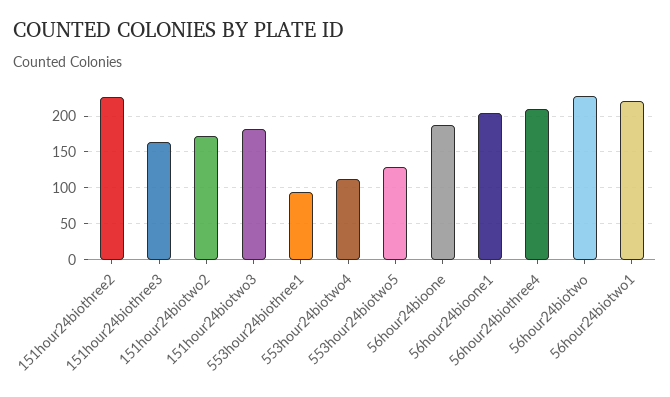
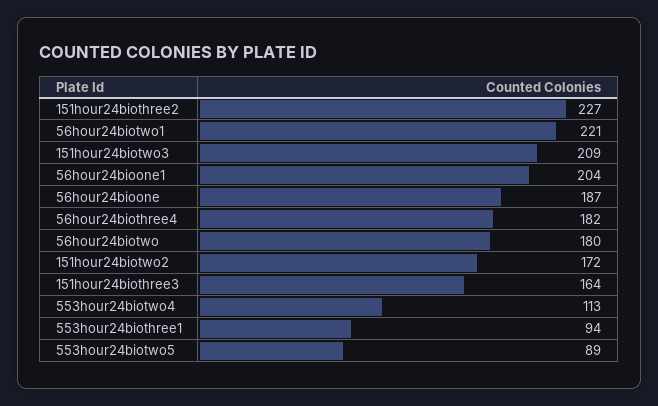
151hour24biotwo3: 180 -> 209
553hour24biotwo5: 130 -> 89
56hour24biothree4: 210 -> 182
56hour24biotwo: 230 -> 180

